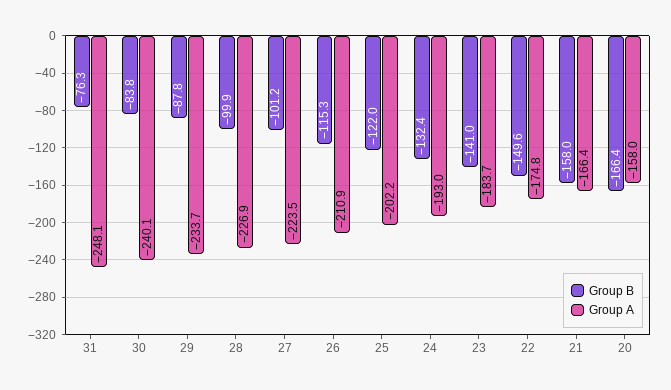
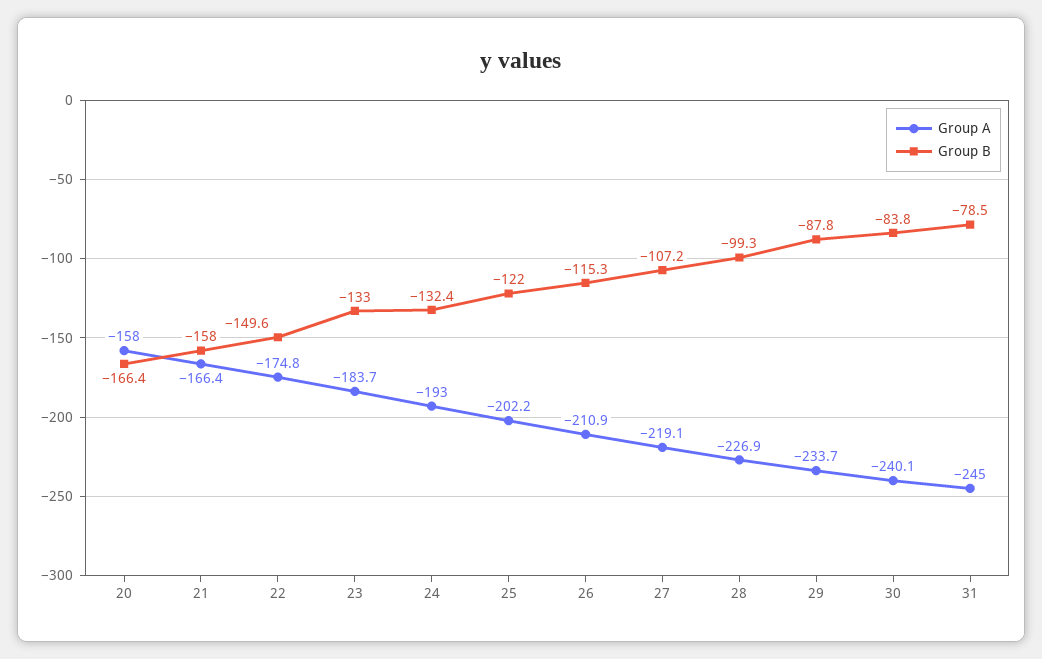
Group B, 31: -76.3 -> -78.5
Group A, 31: -248.1 -> -245
Group B, 28: -99.9 -> -99.3
Group B, 27: -101.2 -> -107.2
Group A, 27: -223.5 -> -219.1
Group B, 23: -141 -> -133

